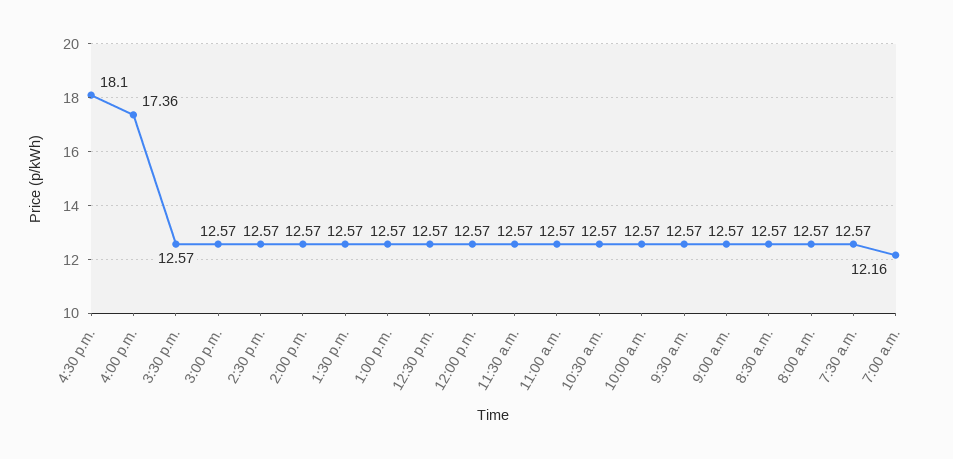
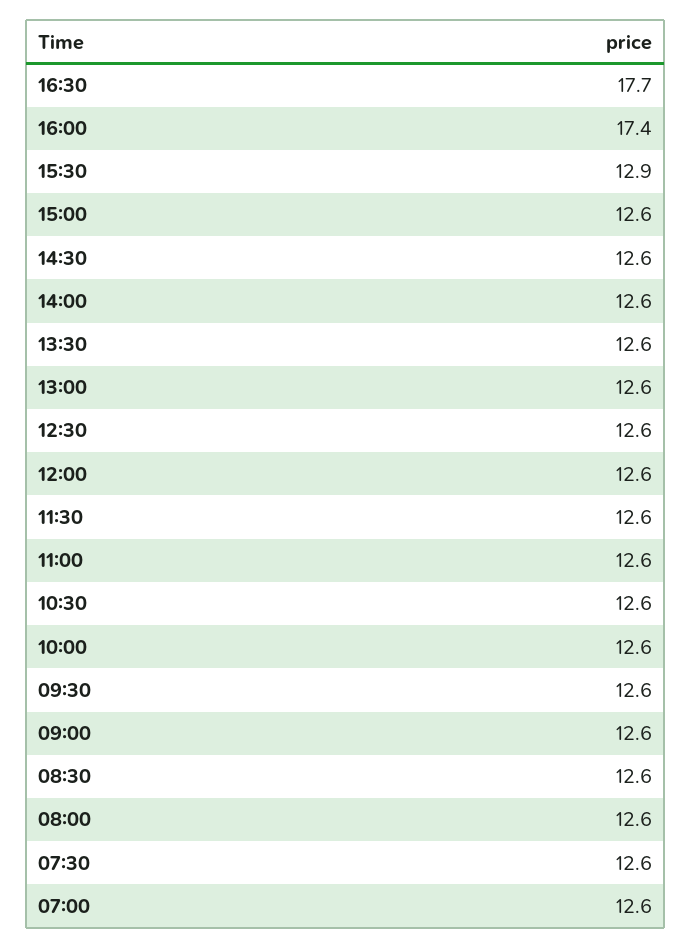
4:30 p.m.: 18.1 -> 17.7
3:30 p.m.: 12.57 -> 12.9
7:00 a.m.: 12.16 -> 12.6

